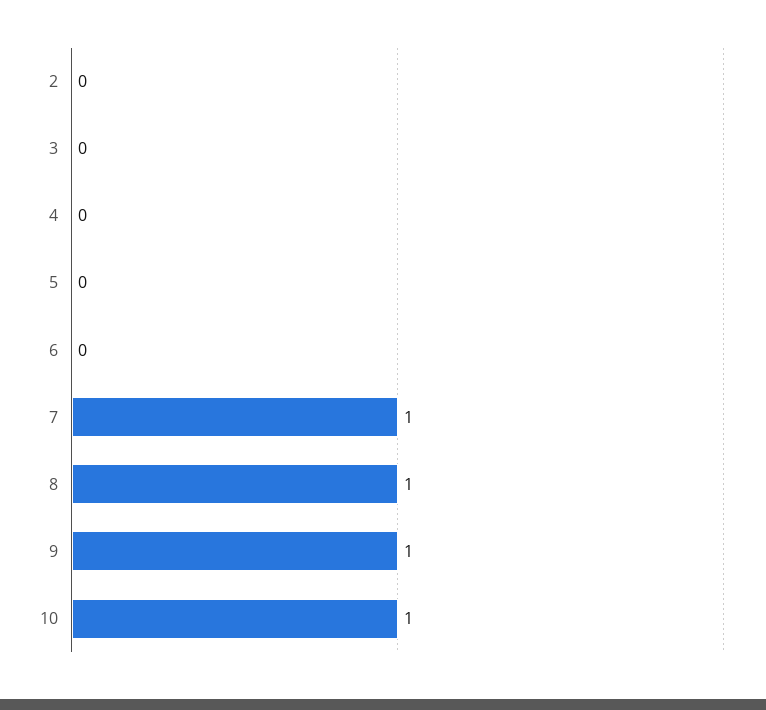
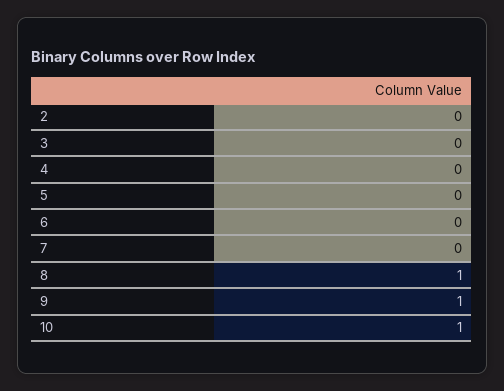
7: 1 -> 0

